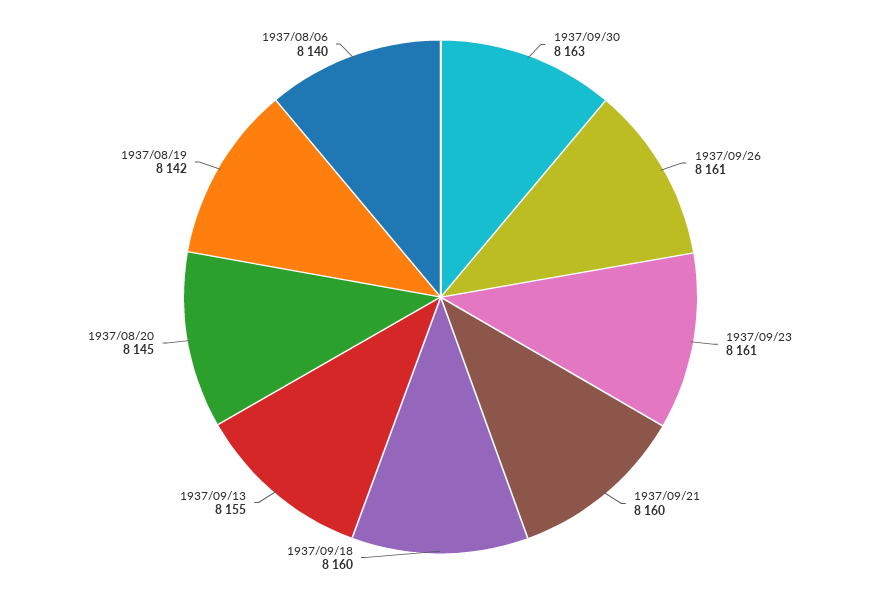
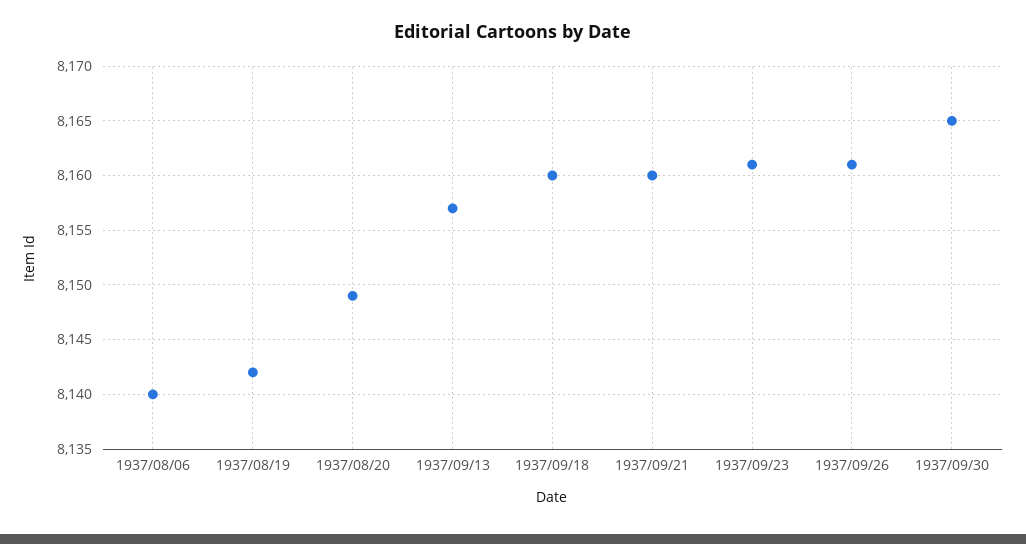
1937/09/30: 8163 -> 8165
1937/09/13: 8155 -> 8157
1937/08/20: 8145 -> 8149

